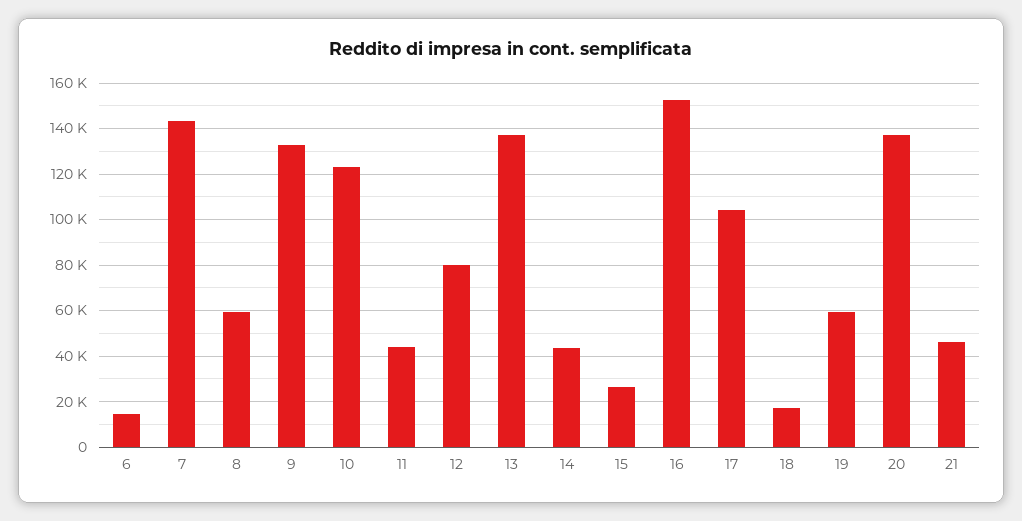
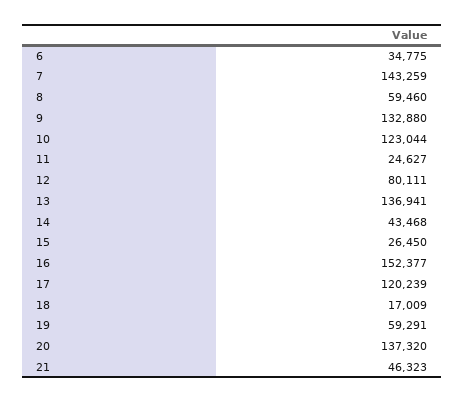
6: 15000 -> 34775
11: 45000 -> 24627
17: 105000 -> 120239

